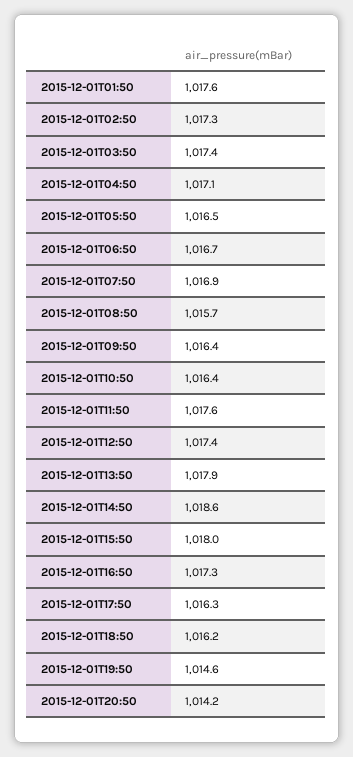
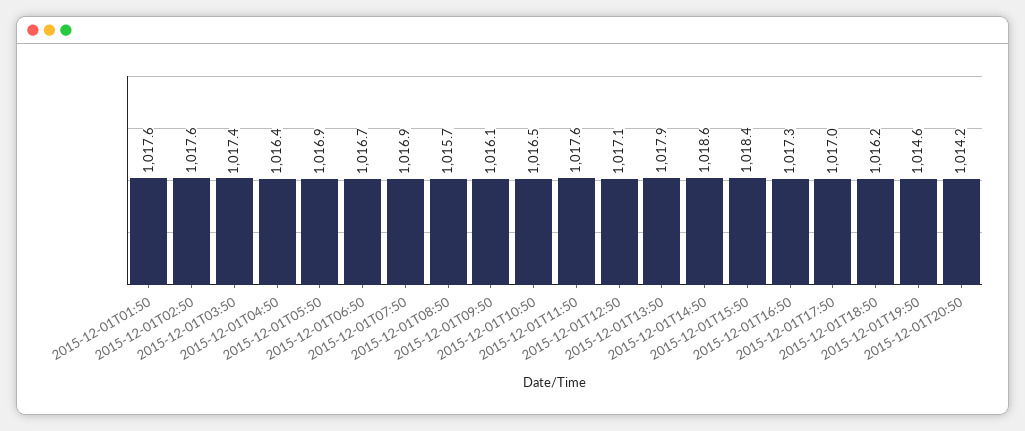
2015-12-01T02:50: 1017.3 -> 1017.6
2015-12-01T04:50: 1017.1 -> 1016.4
2015-12-01T05:50: 1016.5 -> 1016.9
2015-12-01T09:50: 1016.4 -> 1016.1
2015-12-01T10:50: 1016.4 -> 1016.5
2015-12-01T12:50: 1017.4 -> 1017.1
2015-12-01T15:50: 1018 -> 1018.4
2015-12-01T17:50: 1016.3 -> 1017

